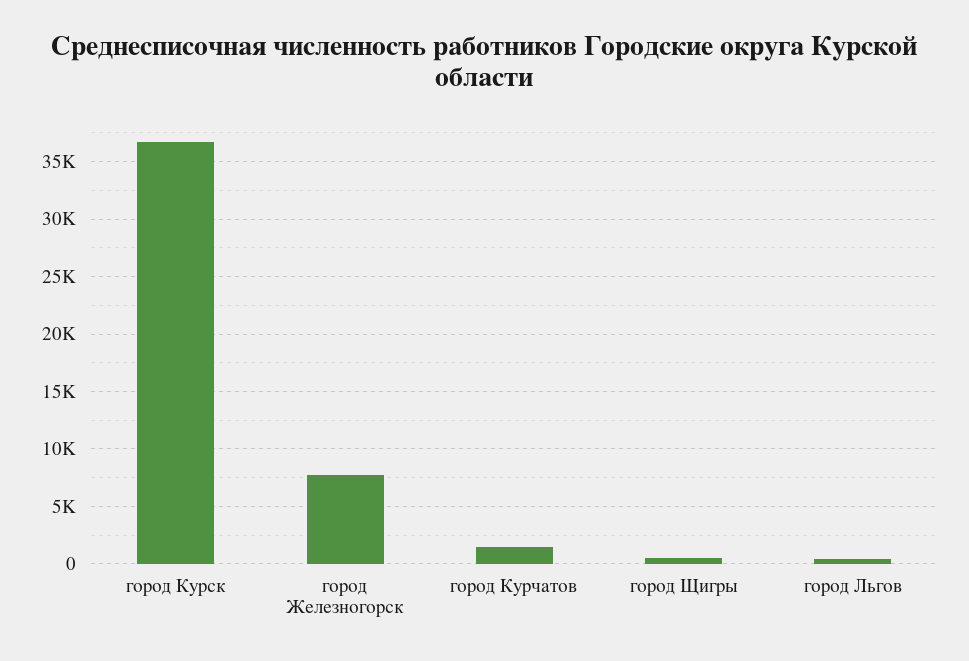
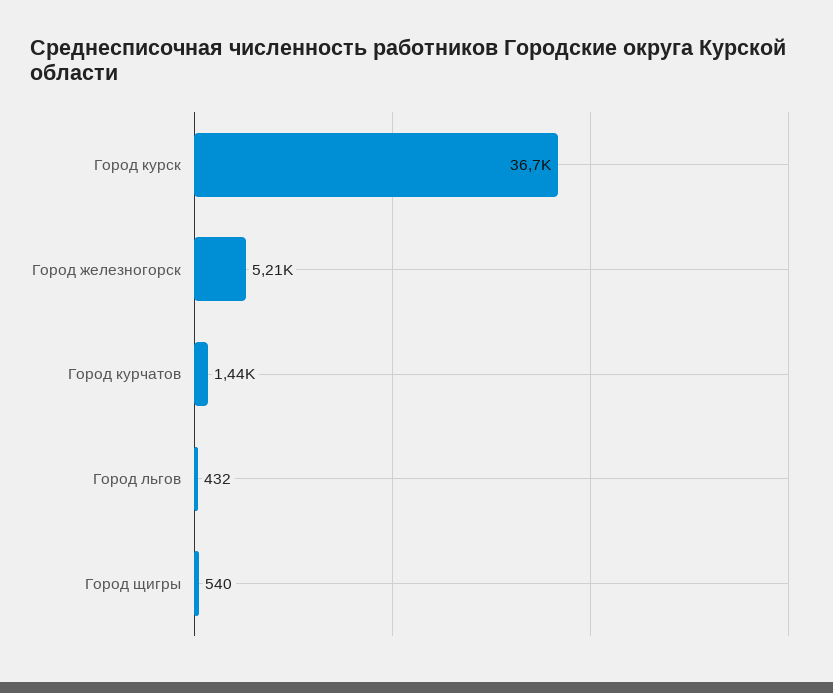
город Железногорск: 8000 -> 5210

